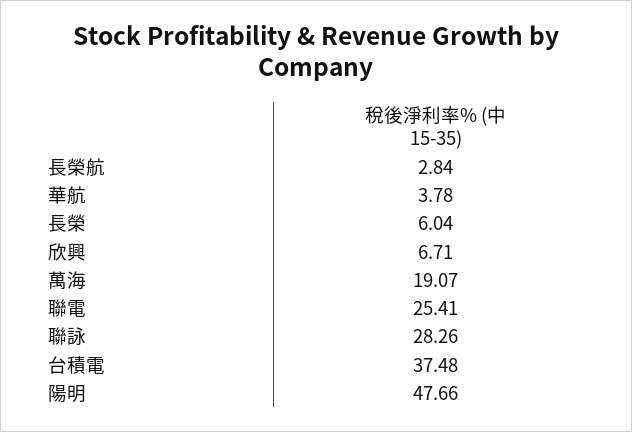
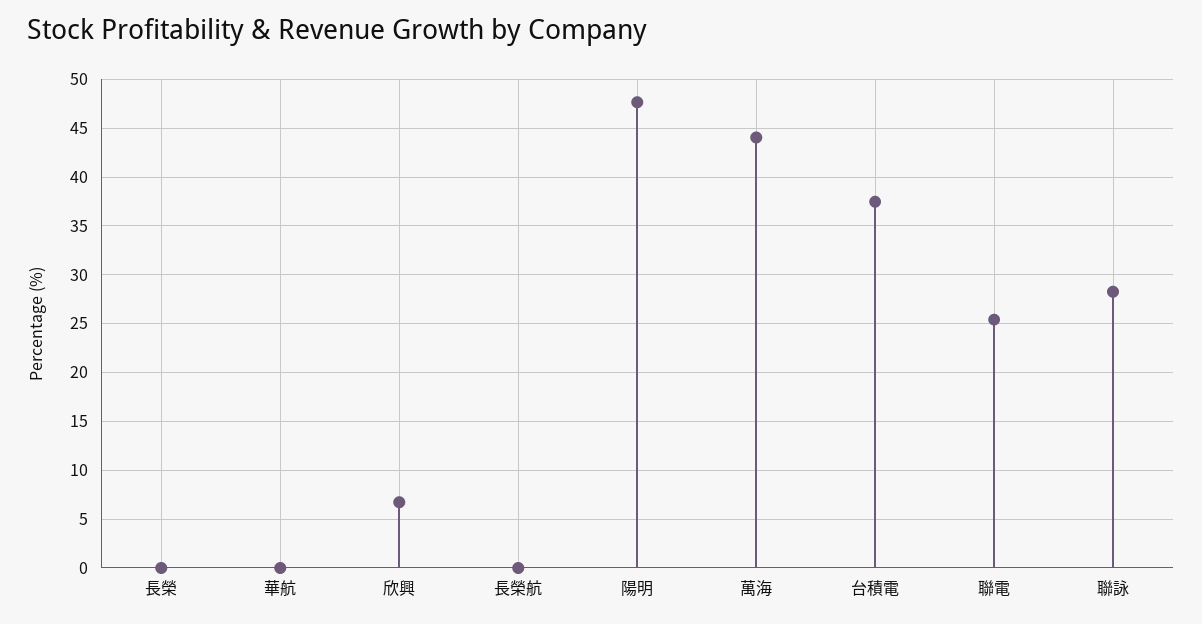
長榮航: 2.84 -> 0
華航: 3.78 -> 0
長榮: 6.04 -> 0
萬海: 19.07 -> 44

